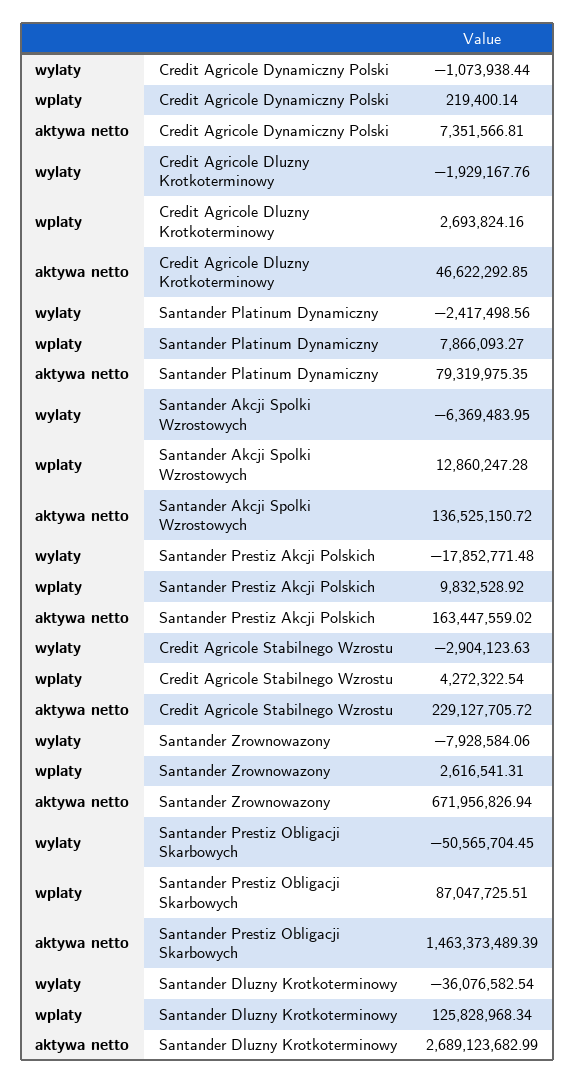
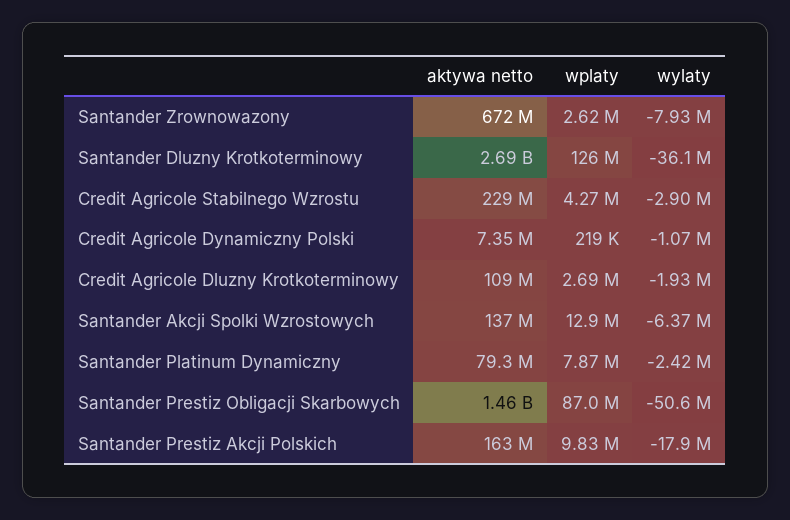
aktywa netto, Credit Agricole Dluzny Krotkoterminowy: 46622292.85 -> 109000000

